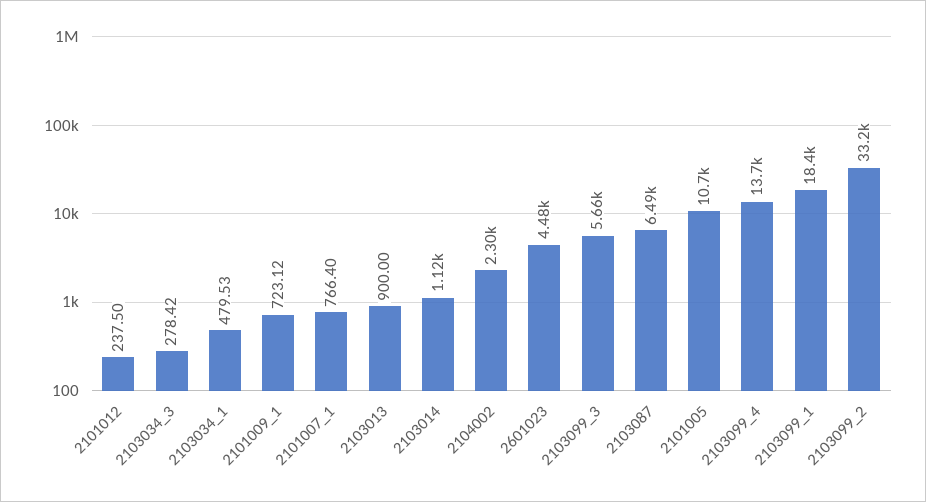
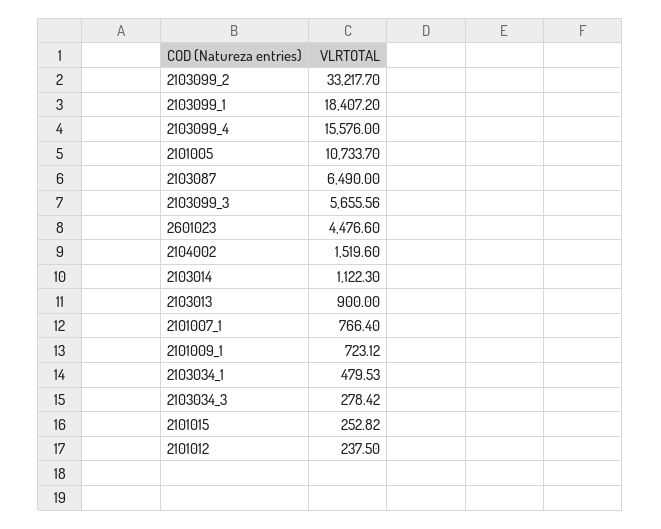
2104002: 2300 -> 1519.6
2103099_4: 13700 -> 15576
2101015: none -> 252.82

